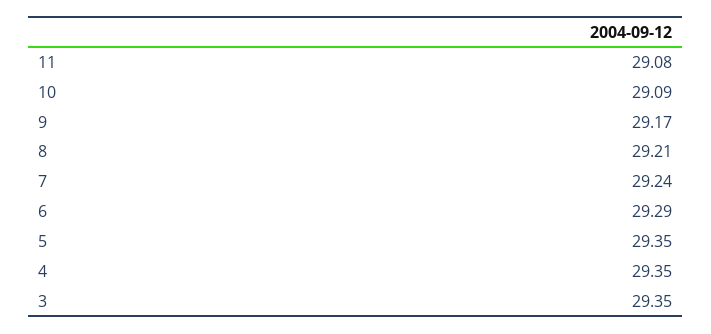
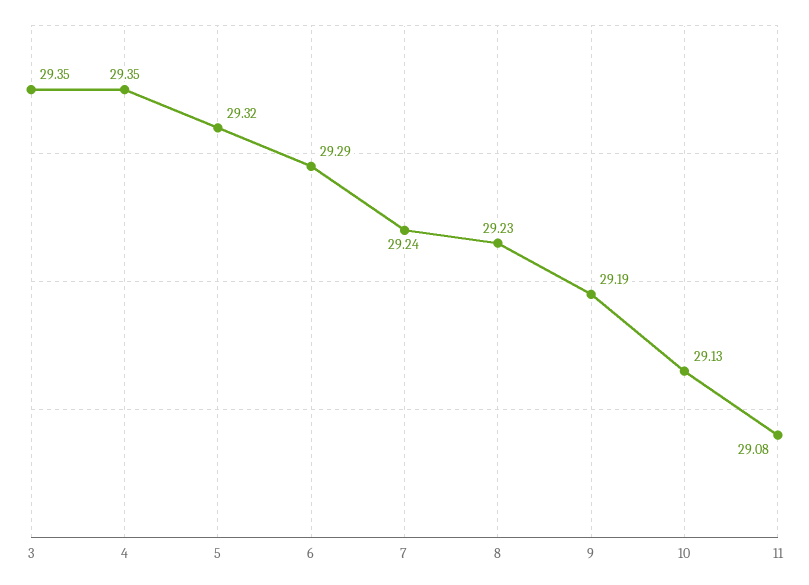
10: 29.09 -> 29.13
9: 29.17 -> 29.19
8: 29.21 -> 29.23
5: 29.35 -> 29.32

